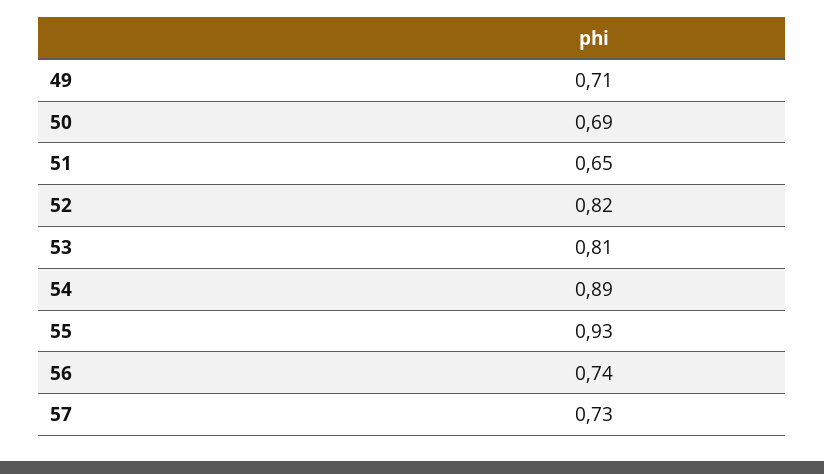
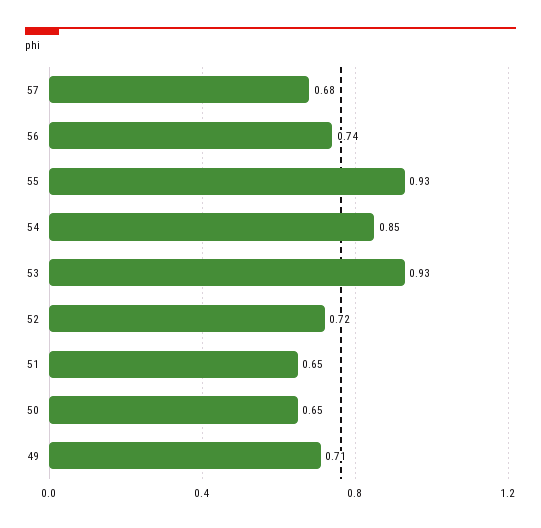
50: 0.69 -> 0.65
52: 0.82 -> 0.72
53: 0.81 -> 0.93
54: 0.89 -> 0.85
57: 0.73 -> 0.68

